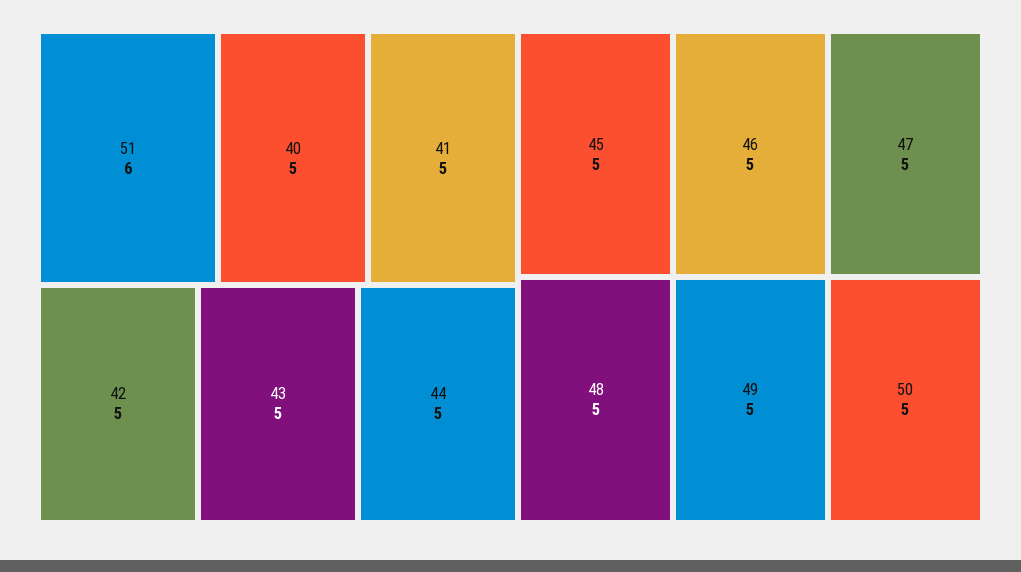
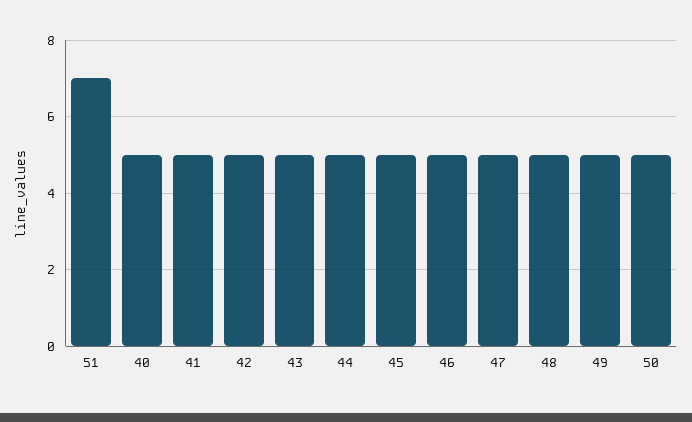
51: 6 -> 7

